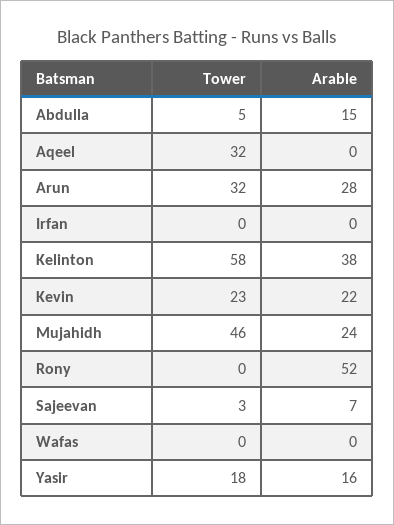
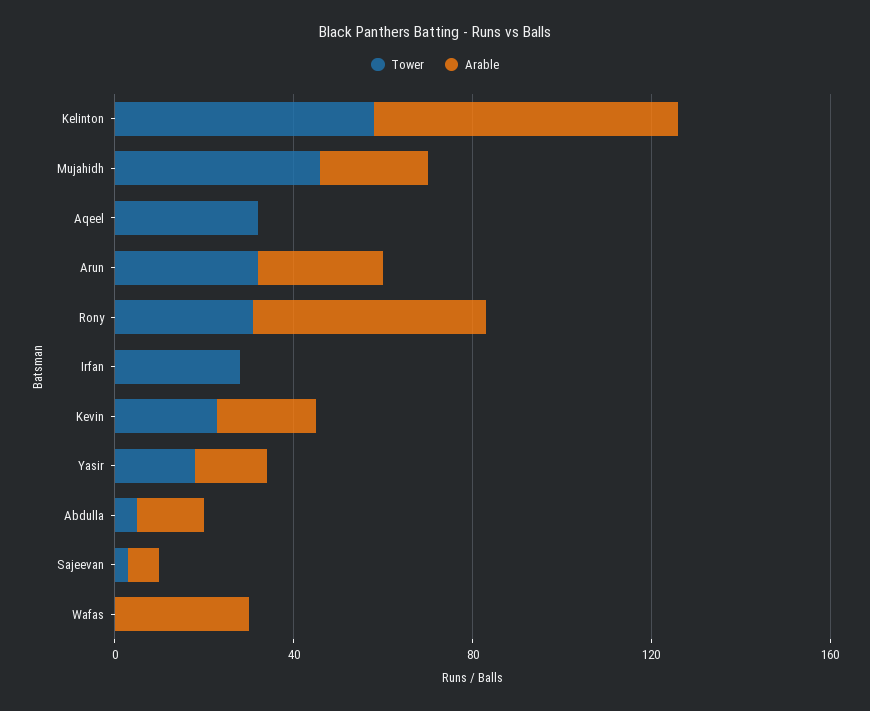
Tower, Irfan: 0 -> 30
Arable, Kelinton: 38 -> 70
Tower, Rony: 0 -> 30
Arable, Wafas: 0 -> 30

